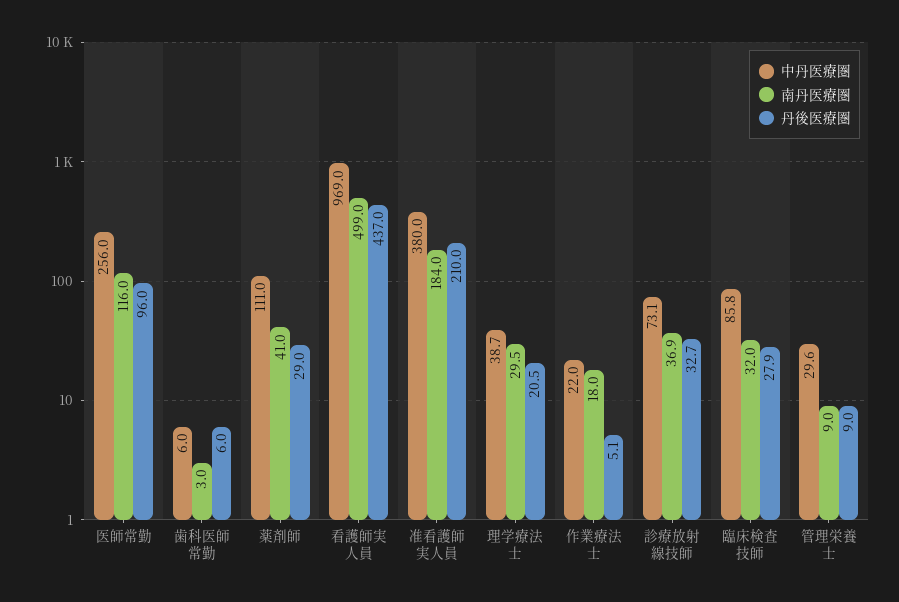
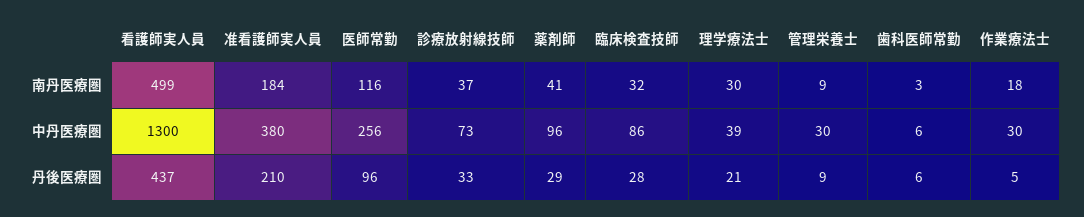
中丹医療圏, 薬剤師: 111 -> 96
中丹医療圏, 看護師実人員: 969 -> 1300
中丹医療圏, 作業療法士: 22 -> 30

